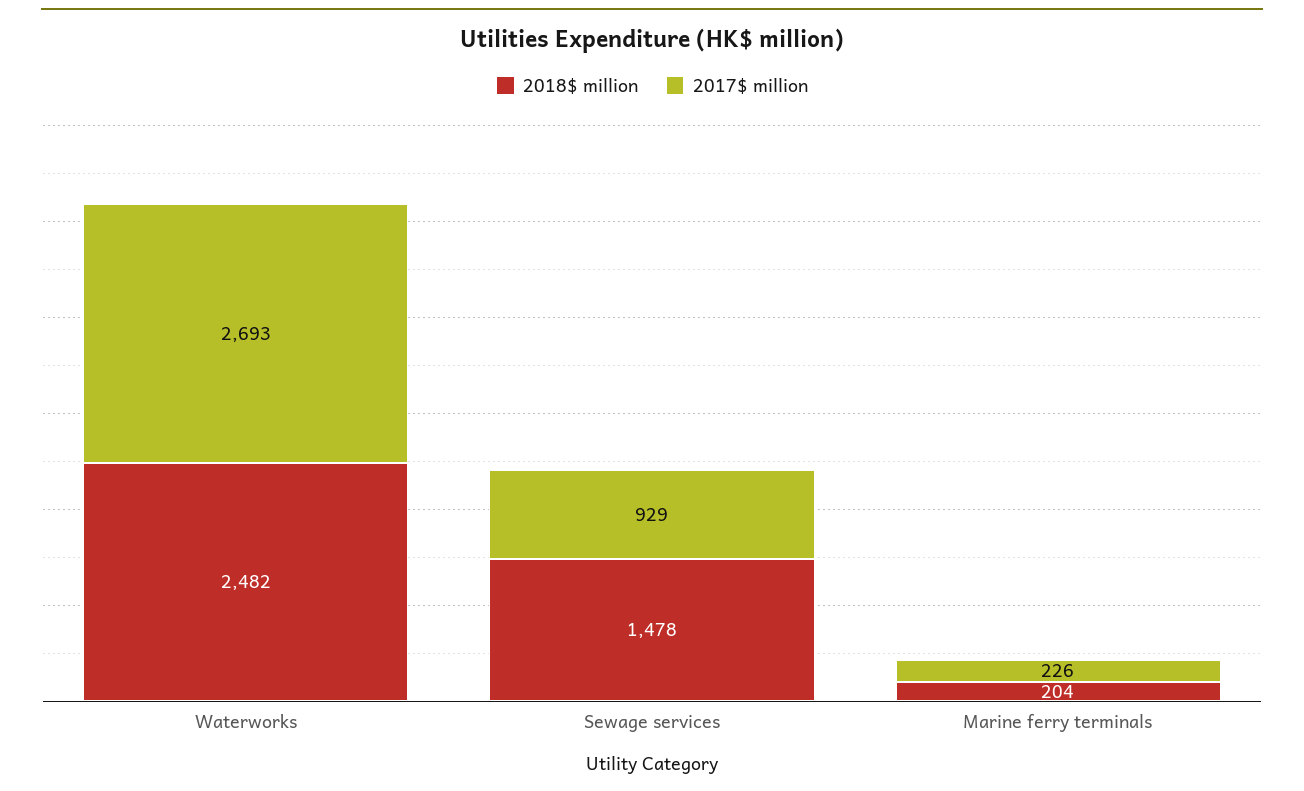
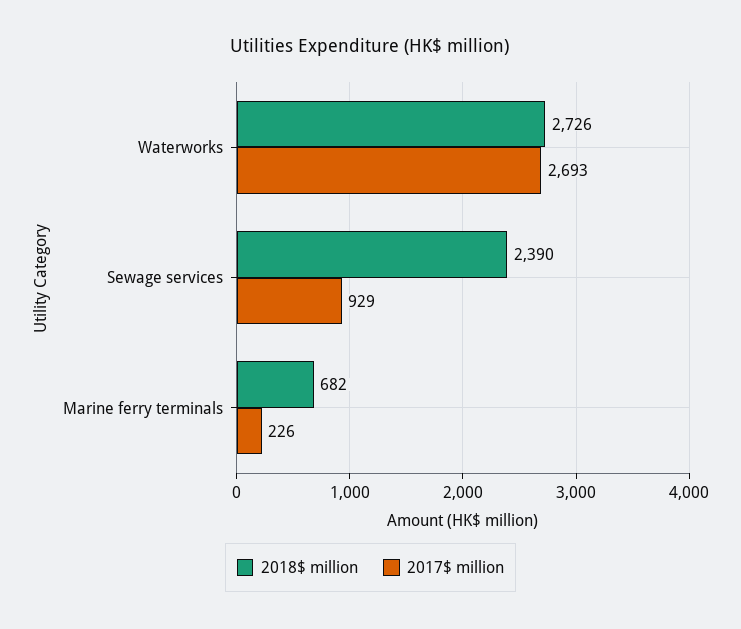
2018$ million, Waterworks: 2482 -> 2726
2018$ million, Sewage services: 1478 -> 2390
2018$ million, Marine ferry terminals: 204 -> 682

